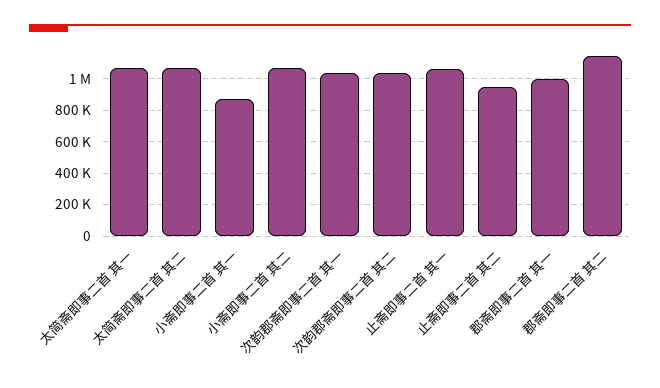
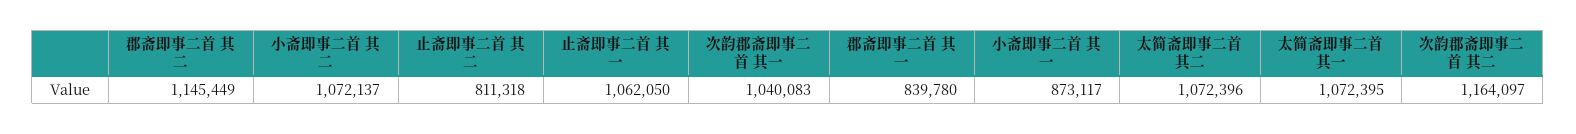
次韵郡斋即事二首 其二: 1050000 -> 1164097
止斋即事二首 其二: 950000 -> 811318
郡斋即事二首 其一: 1000000 -> 839780

